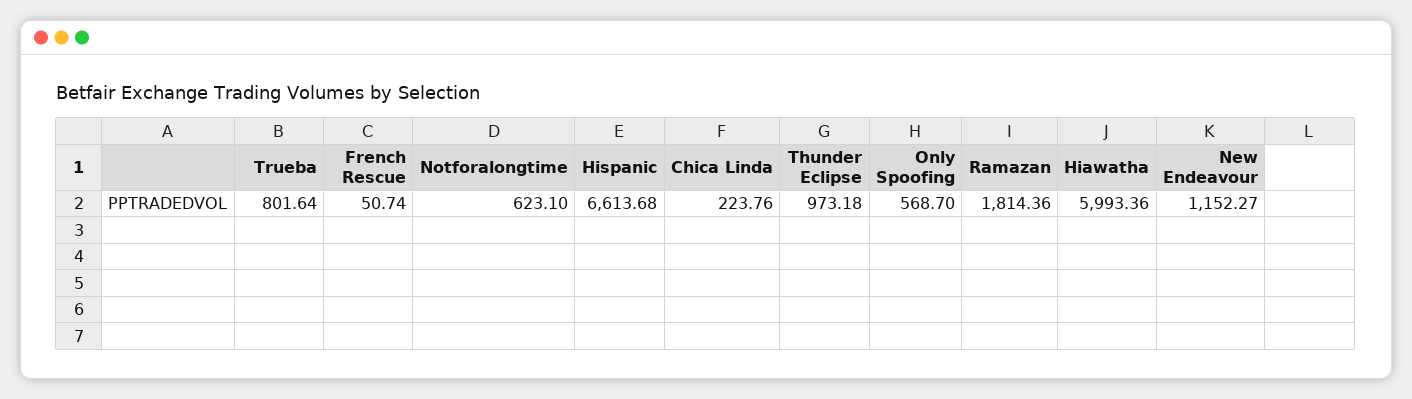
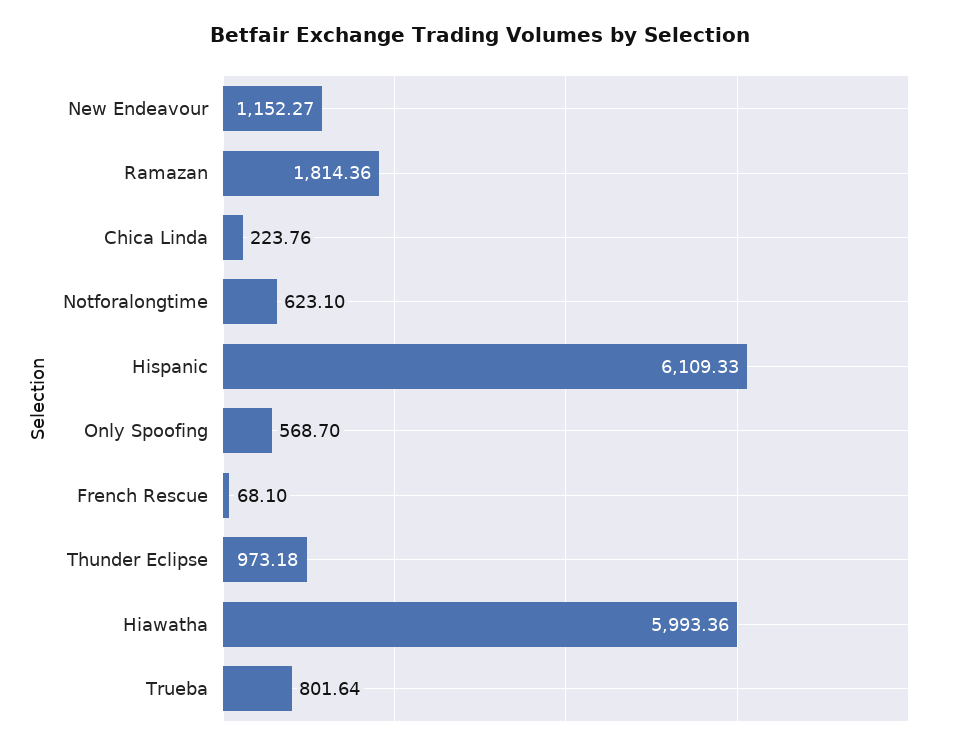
French Rescue: 50.74 -> 68.1
Hispanic: 6613.68 -> 6109.33

